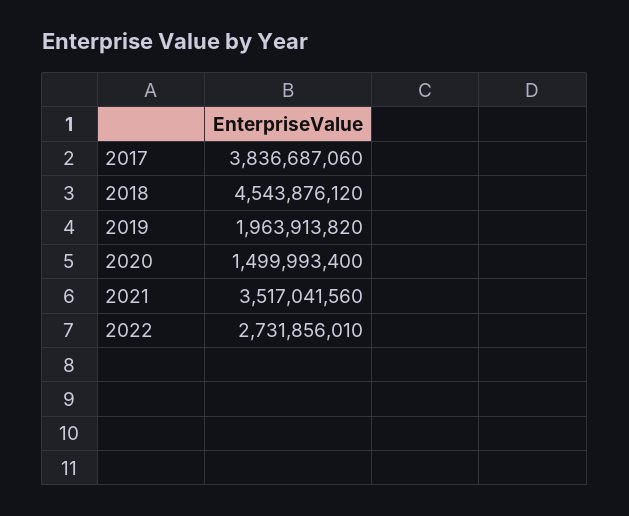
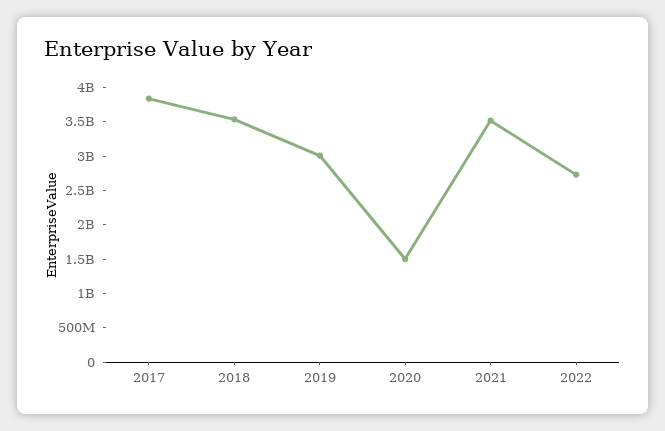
2018: 4543876120 -> 3500000000
2019: 1963913820 -> 3000000000

